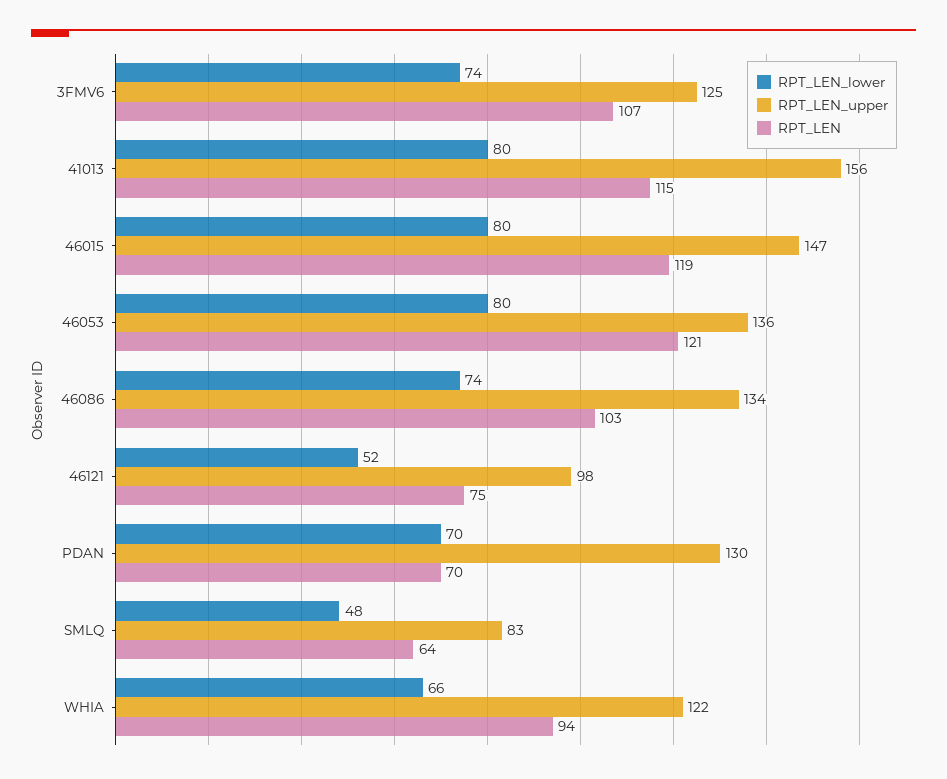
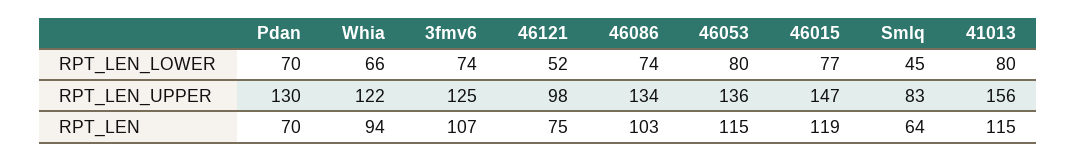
RPT_LEN_lower, 46015: 80 -> 77
RPT_LEN, 46053: 121 -> 115
RPT_LEN_lower, SMLQ: 48 -> 45

